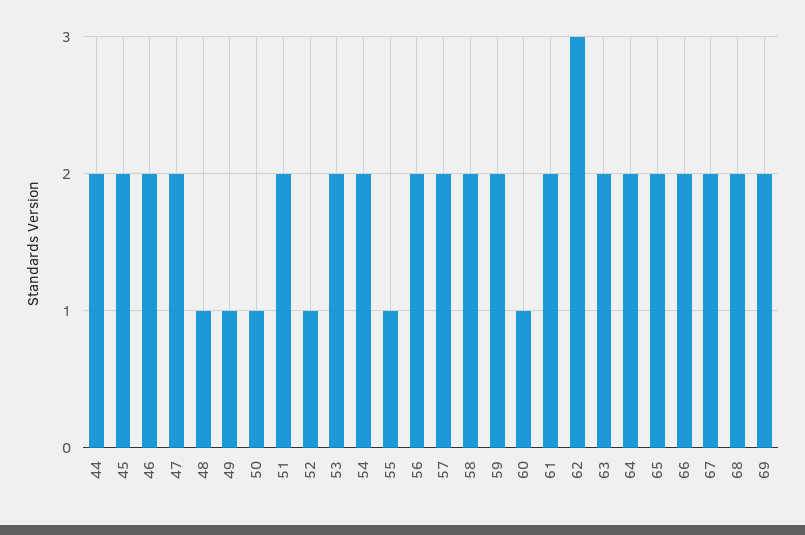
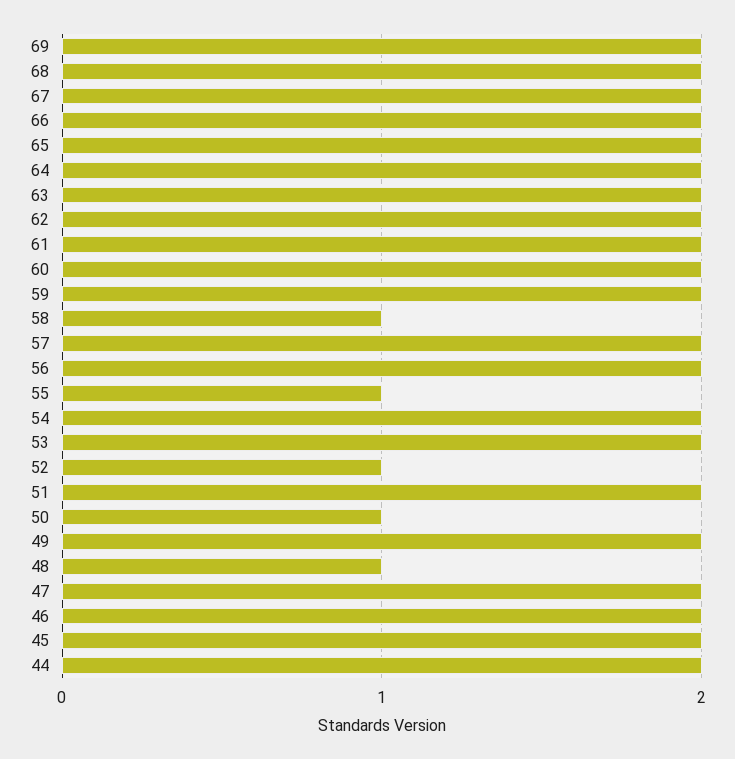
49: 1 -> 2
58: 2 -> 1
60: 1 -> 2
62: 3 -> 2

